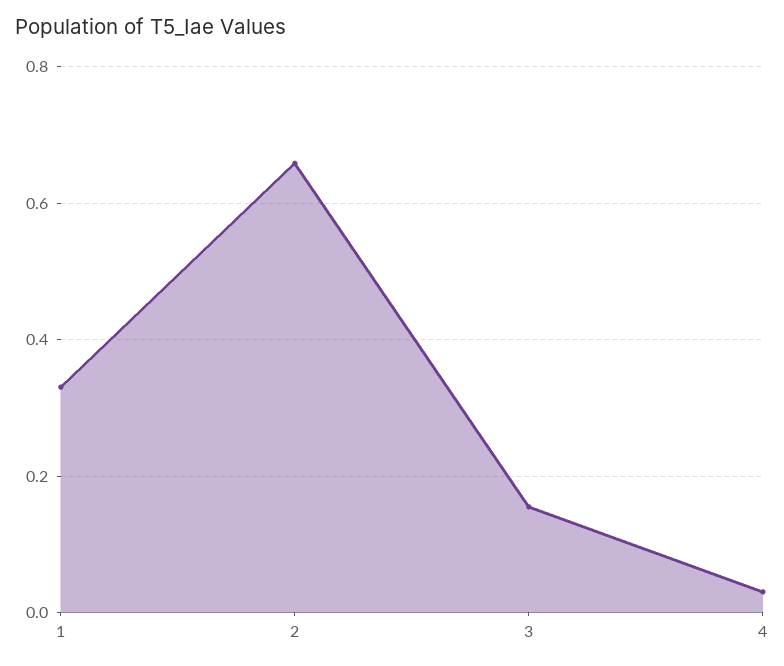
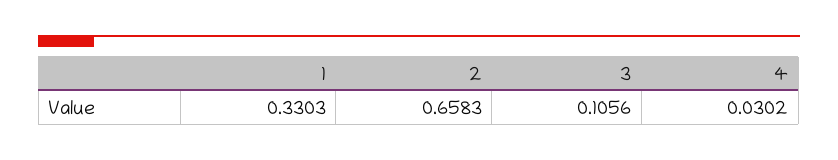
3: 0.16 -> 0.1056

